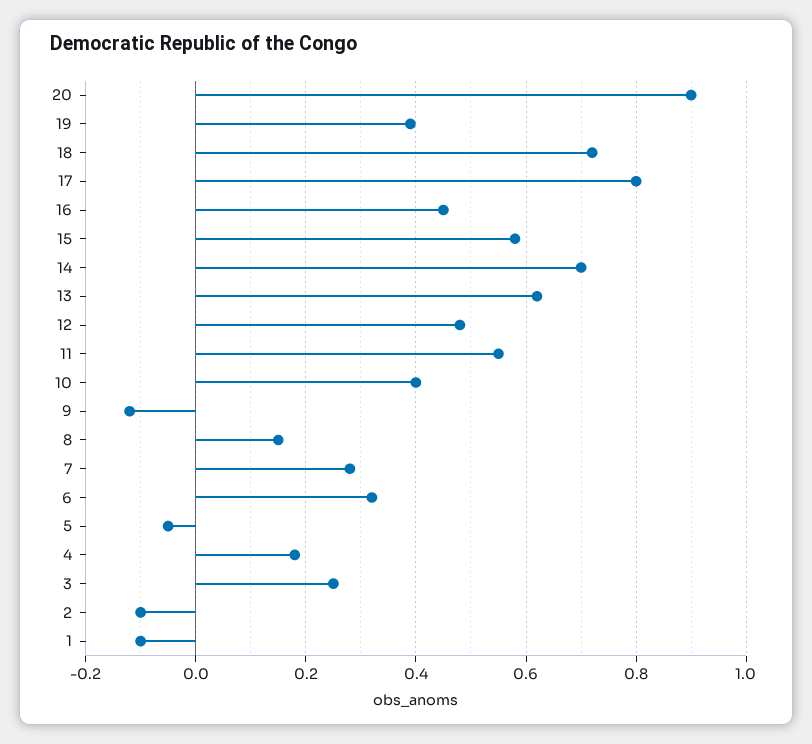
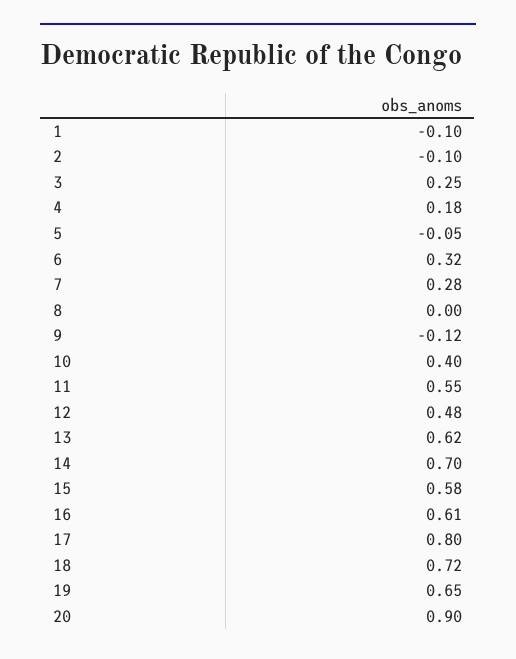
19: 0.4 -> 0.65
16: 0.45 -> 0.61
8: 0.15 -> 0

